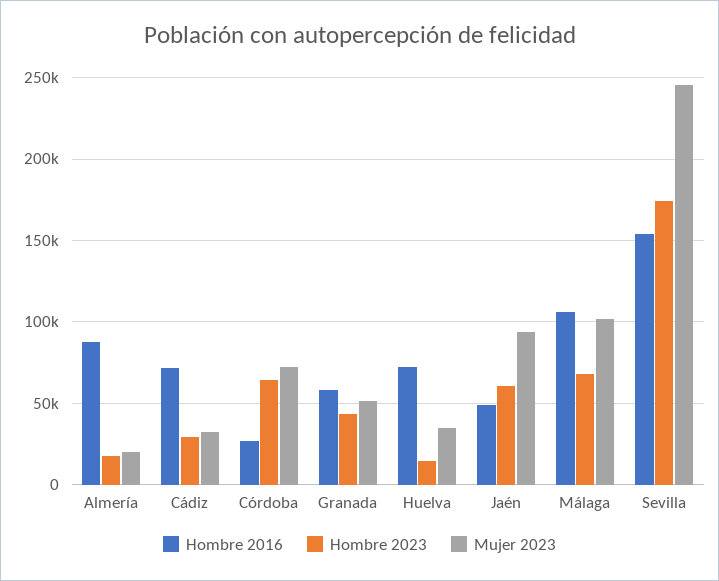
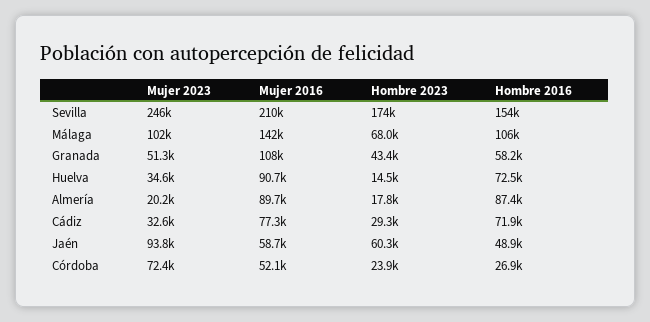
Hombre 2023, Córdoba: 65000 -> 23900
Mujer 2016, Sevilla: none -> 210000
Mujer 2016, Málaga: none -> 142000
Mujer 2016, Granada: none -> 108000
Mujer 2016, Huelva: none -> 90700
Mujer 2016, Almería: none -> 89700
Mujer 2016, Cádiz: none -> 77300
Mujer 2016, Jaén: none -> 58700
Mujer 2016, Córdoba: none -> 52100

